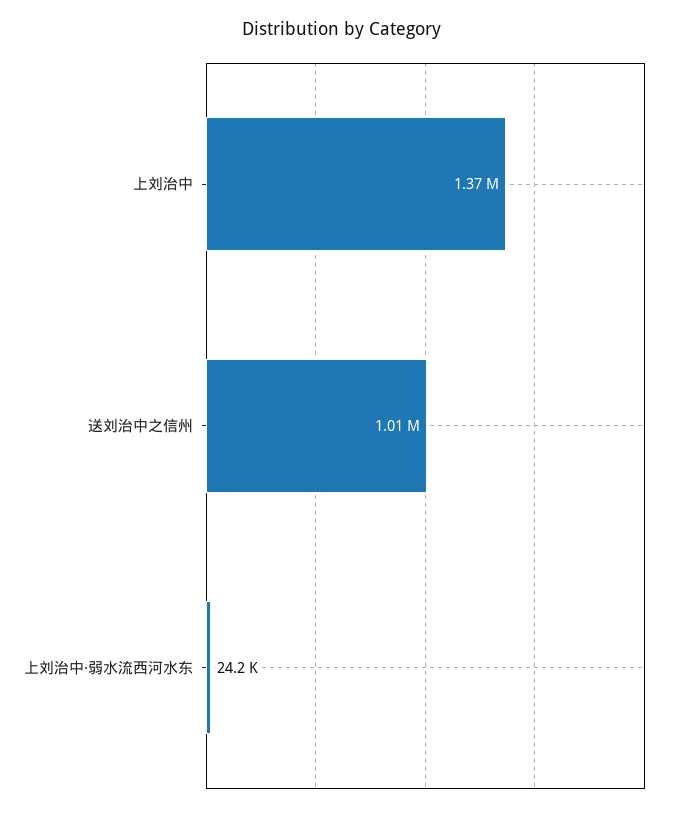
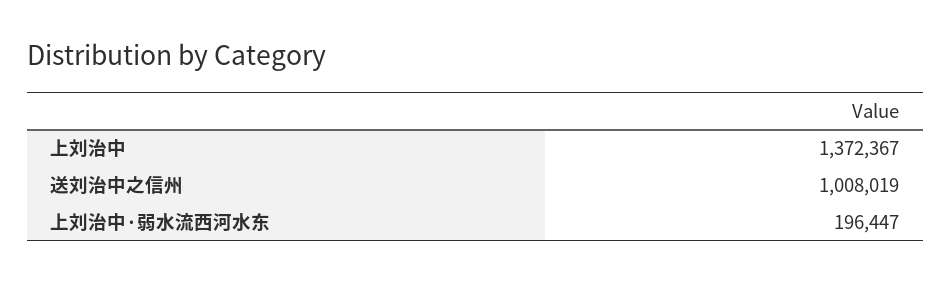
上刘治中·弱水流西河水东: 24200 -> 196447

